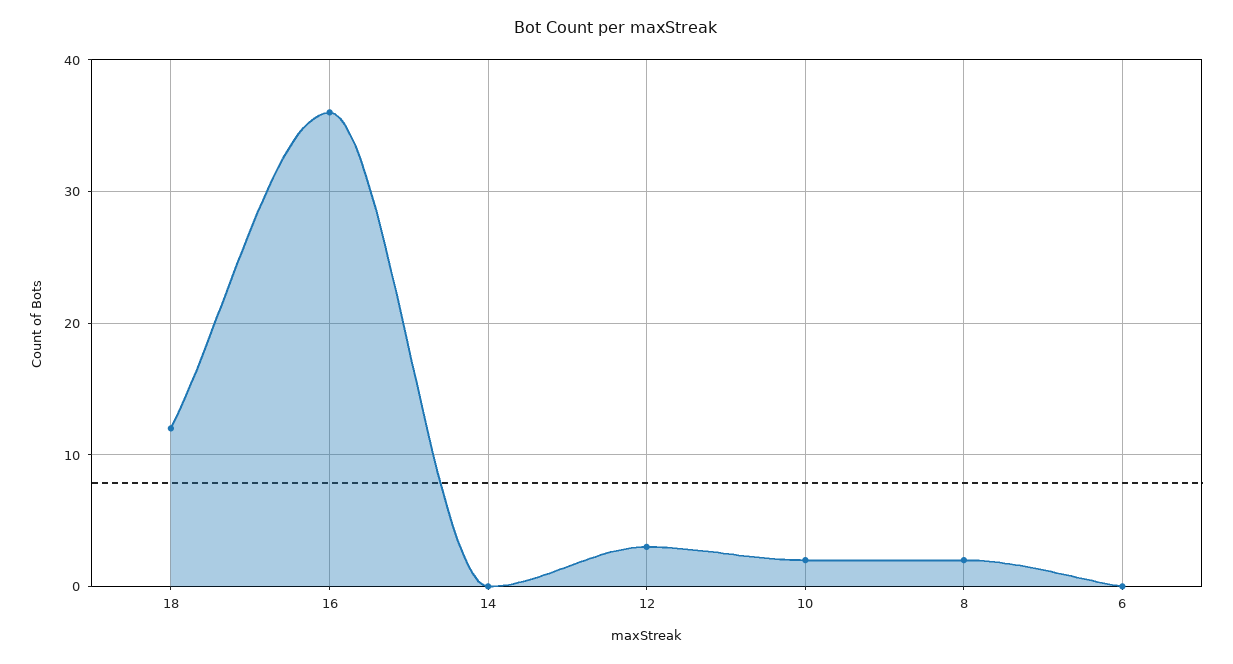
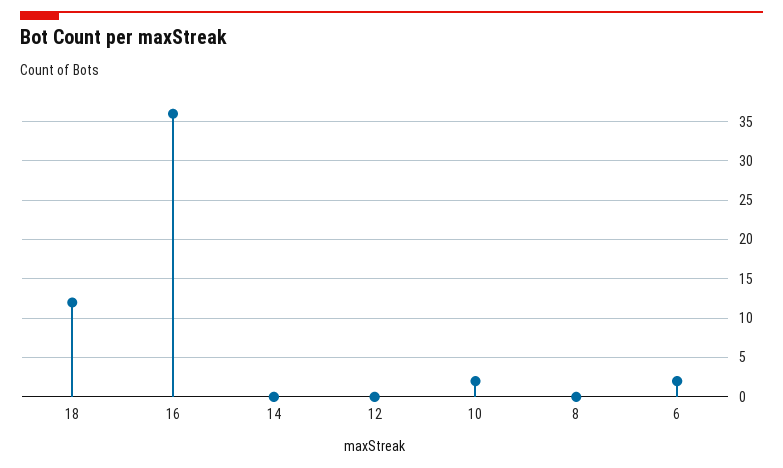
12: 3 -> 0
8: 2 -> 0
6: 0 -> 2

